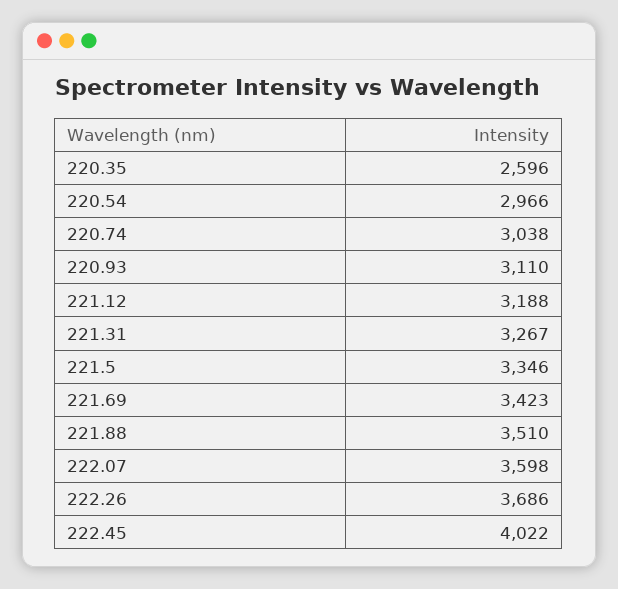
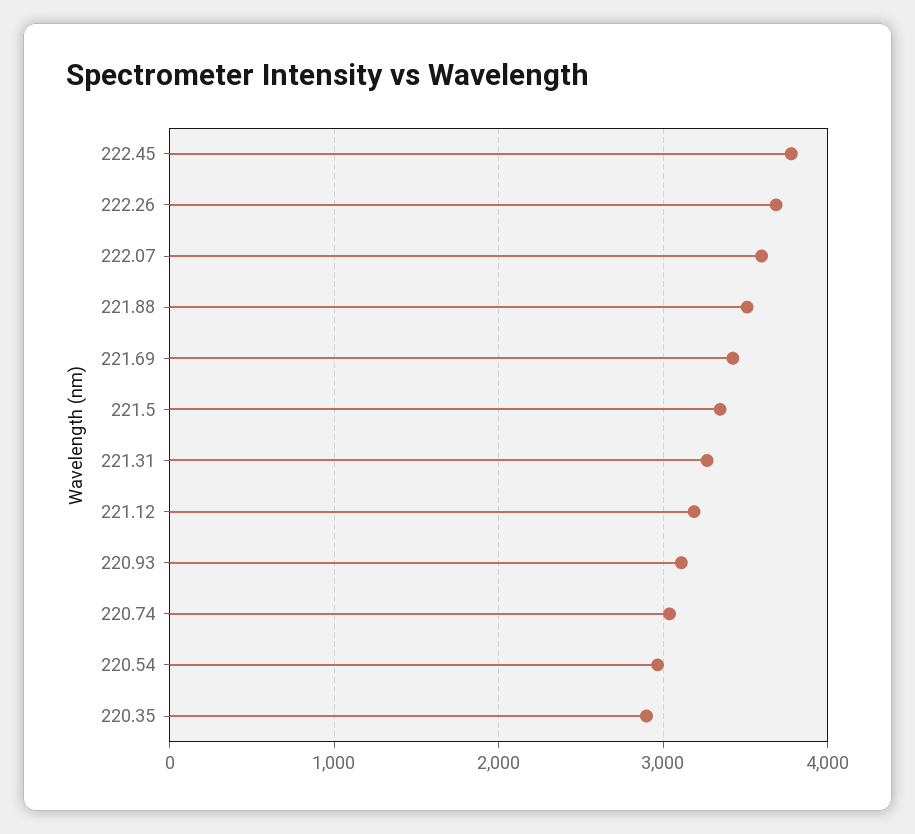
220.35: 2596 -> 2900
222.45: 4022 -> 3800

